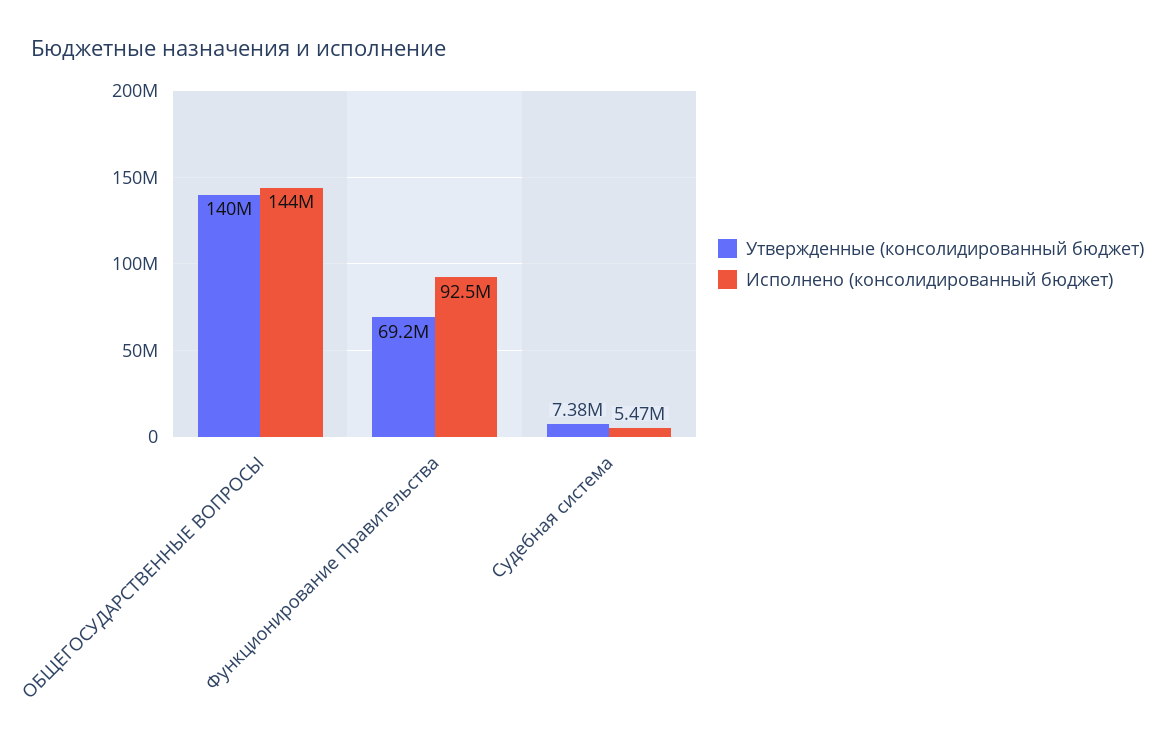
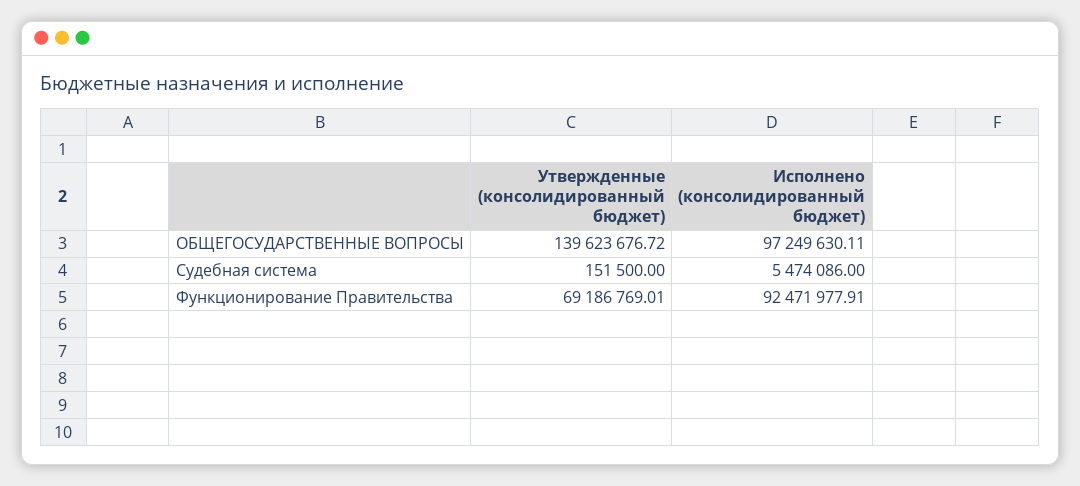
Исполнено (консолидированный бюджет), ОБЩЕГОСУДАРСТВЕННЫЕ ВОПРОСЫ: 144000000 -> 97249630.11
Утвержденные (консолидированный бюджет), Судебная система: 7380000 -> 151500

